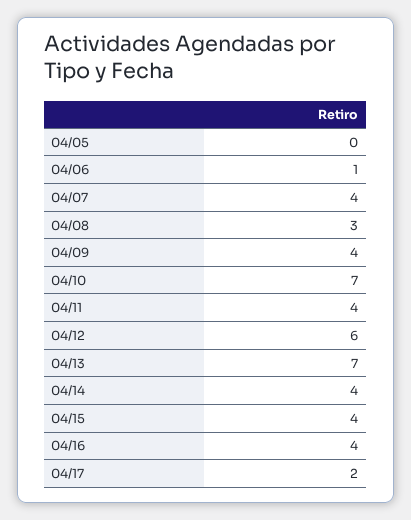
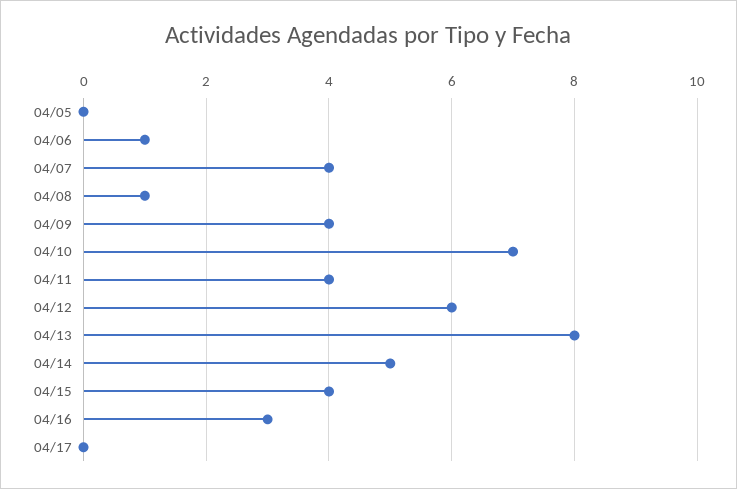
04/08: 3 -> 1
04/13: 7 -> 8
04/14: 4 -> 5
04/16: 4 -> 3
04/17: 2 -> 0

